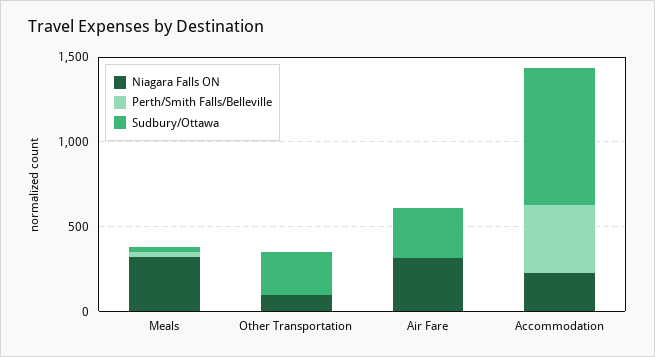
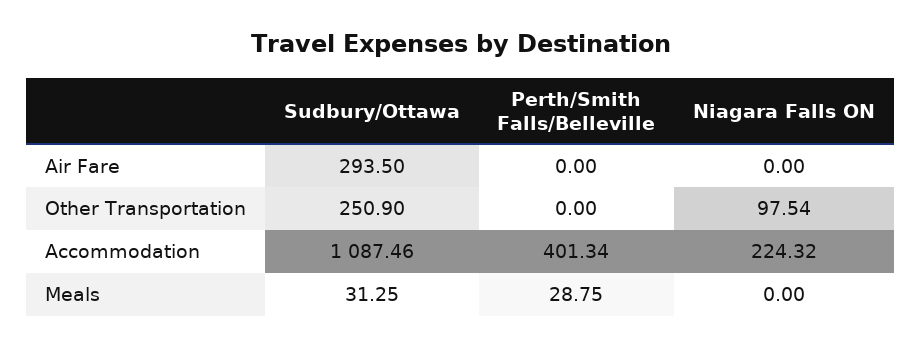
Niagara Falls ON, Meals: 300 -> 0
Niagara Falls ON, Air Fare: 300 -> 0
Sudbury/Ottawa, Accommodation: 800 -> 1087.46

